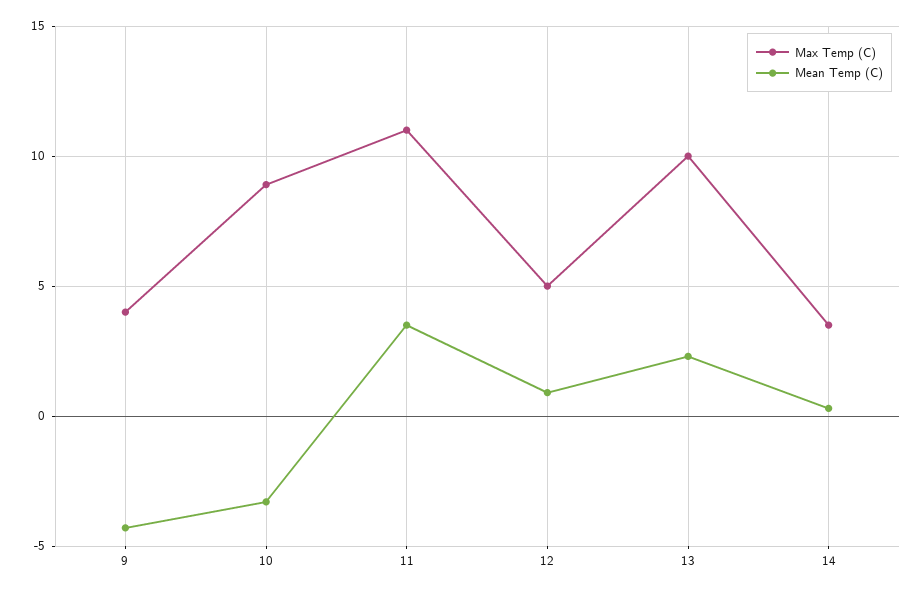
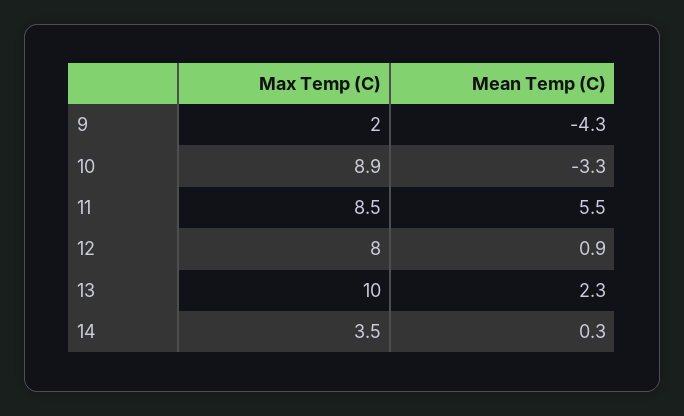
Max Temp (C), 9: 4 -> 2
Max Temp (C), 11: 11 -> 8.5
Mean Temp (C), 11: 3.5 -> 5.5
Max Temp (C), 12: 5 -> 8

